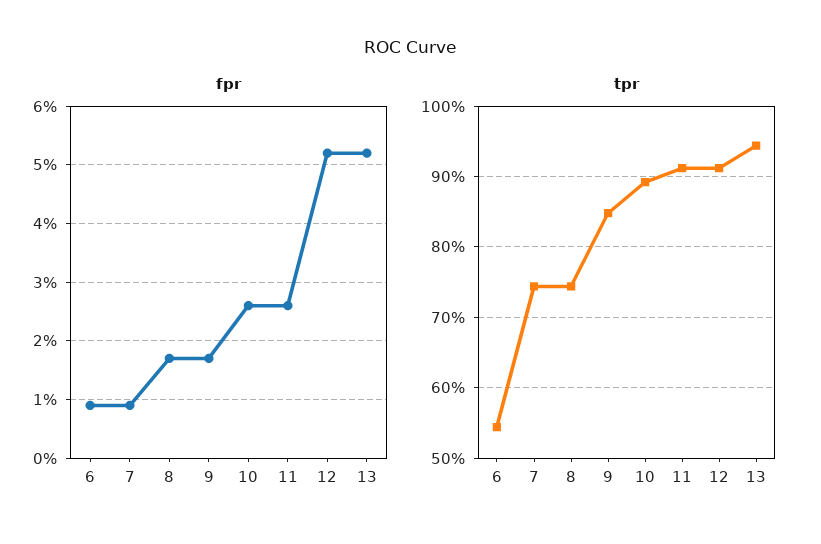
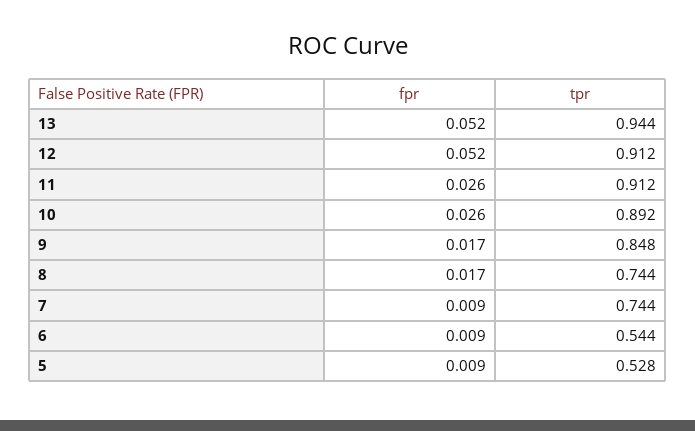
fpr, 5: none -> 0.009
tpr, 5: none -> 0.528

